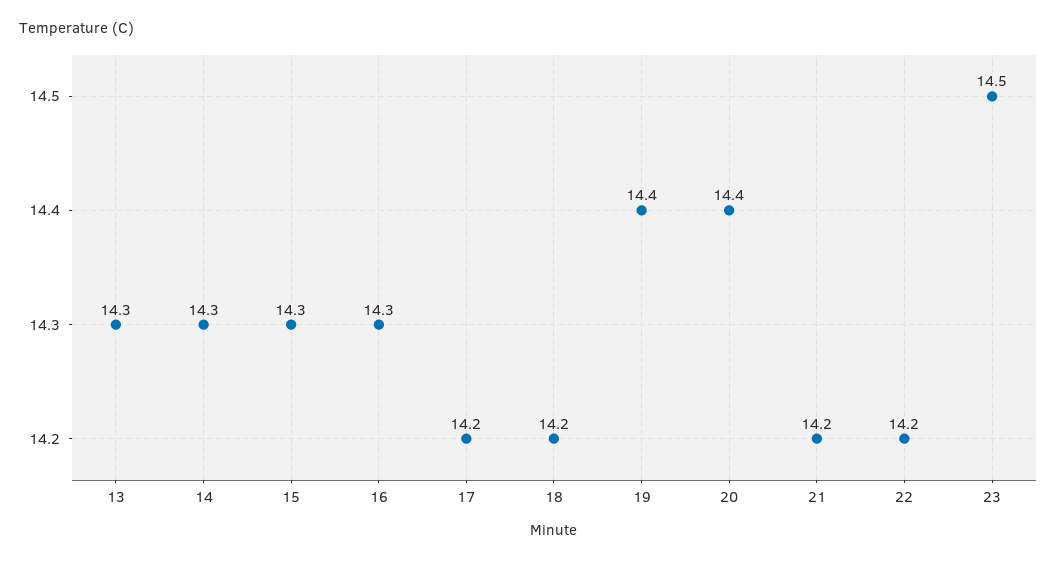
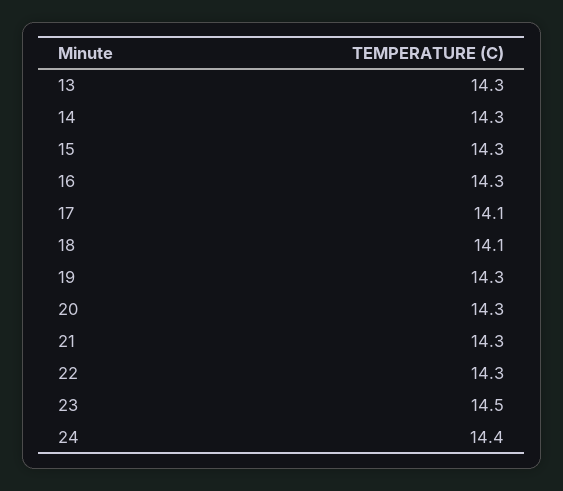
17: 14.2 -> 14.1
18: 14.2 -> 14.1
19: 14.4 -> 14.3
20: 14.4 -> 14.3
21: 14.2 -> 14.3
22: 14.2 -> 14.3
24: none -> 14.4

